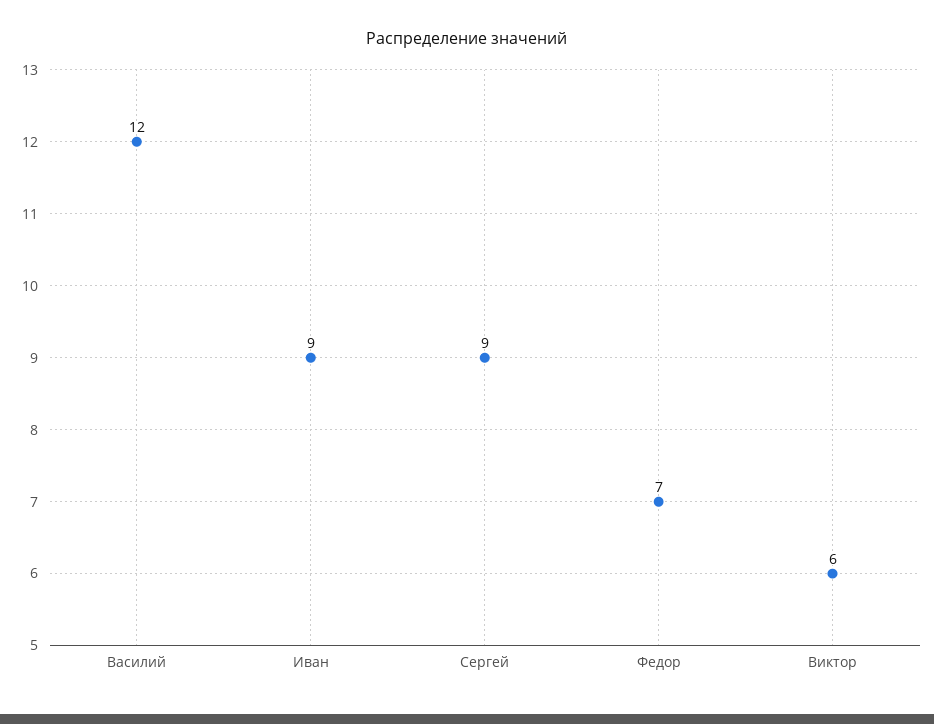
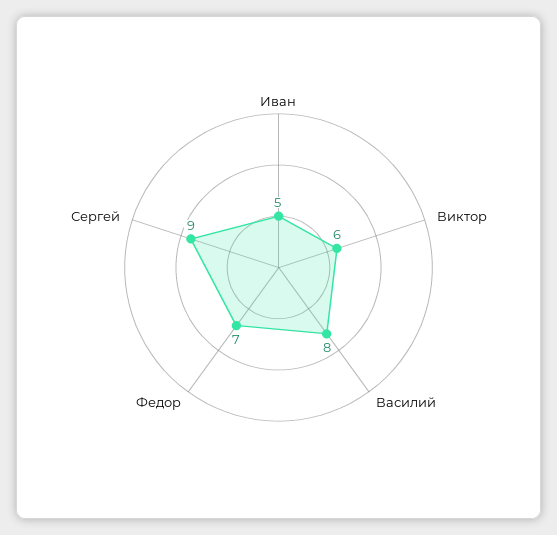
Василий: 12 -> 8
Иван: 9 -> 5

